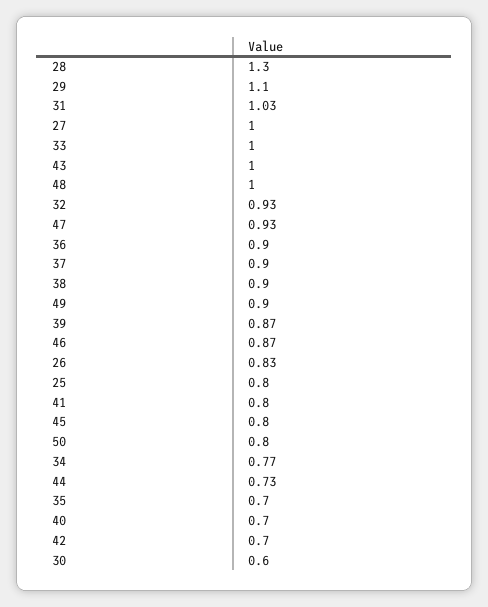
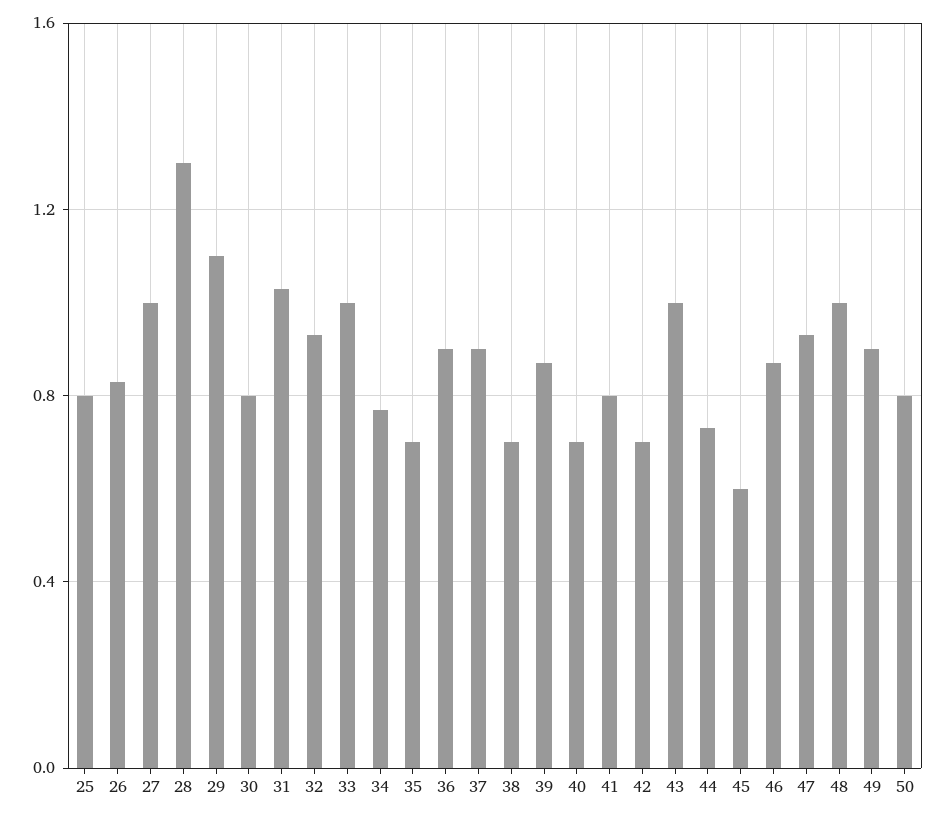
38: 0.9 -> 0.7
45: 0.8 -> 0.6
30: 0.6 -> 0.8

